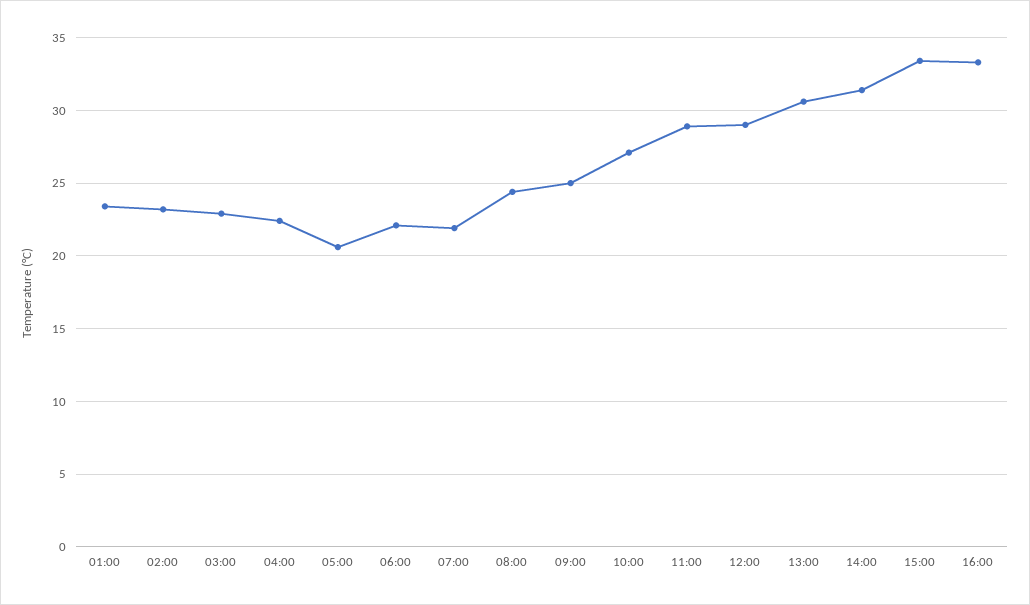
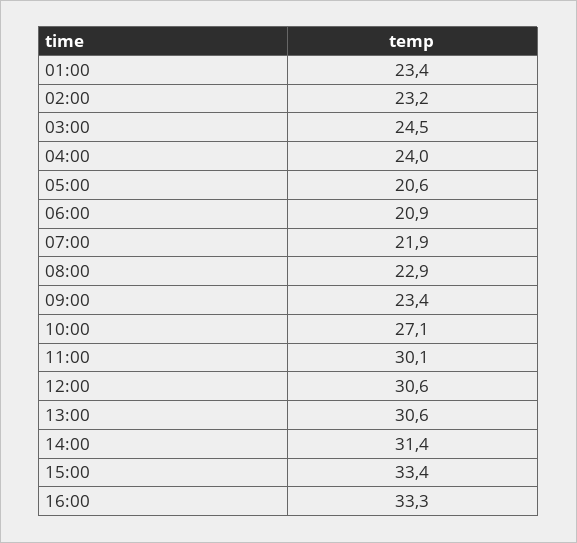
03:00: 23 -> 24.5
04:00: 22.5 -> 24
06:00: 22 -> 20.9
08:00: 24.5 -> 22.9
09:00: 25 -> 23.4
11:00: 29 -> 30.1
12:00: 29 -> 30.6

